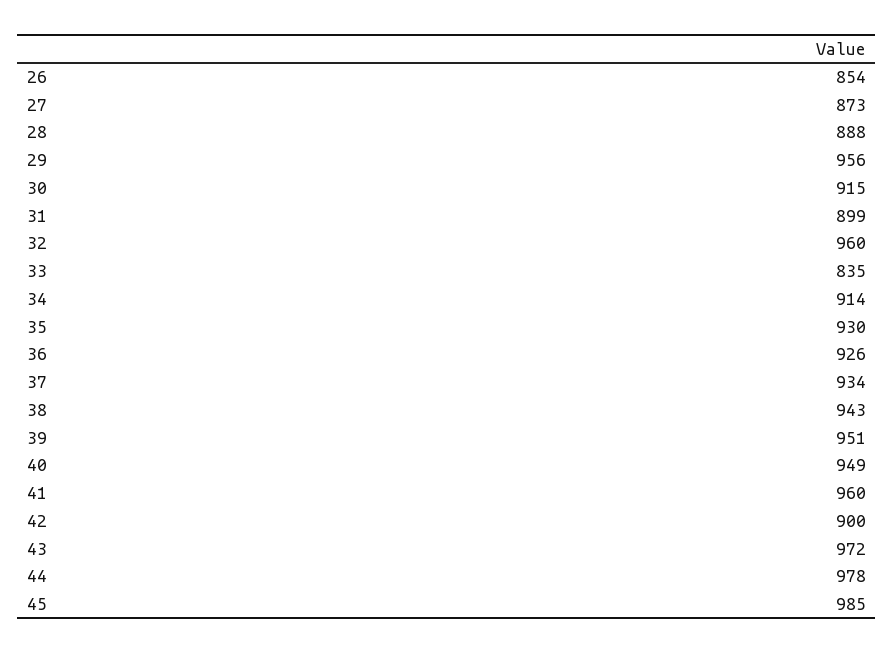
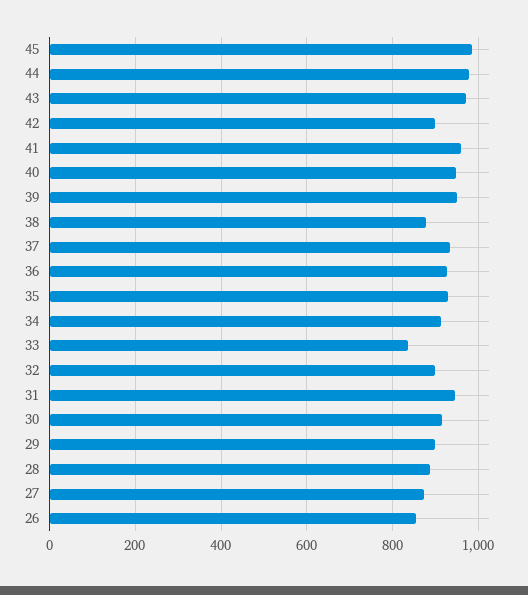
29: 956 -> 900
31: 899 -> 940
32: 960 -> 900
38: 943 -> 880

